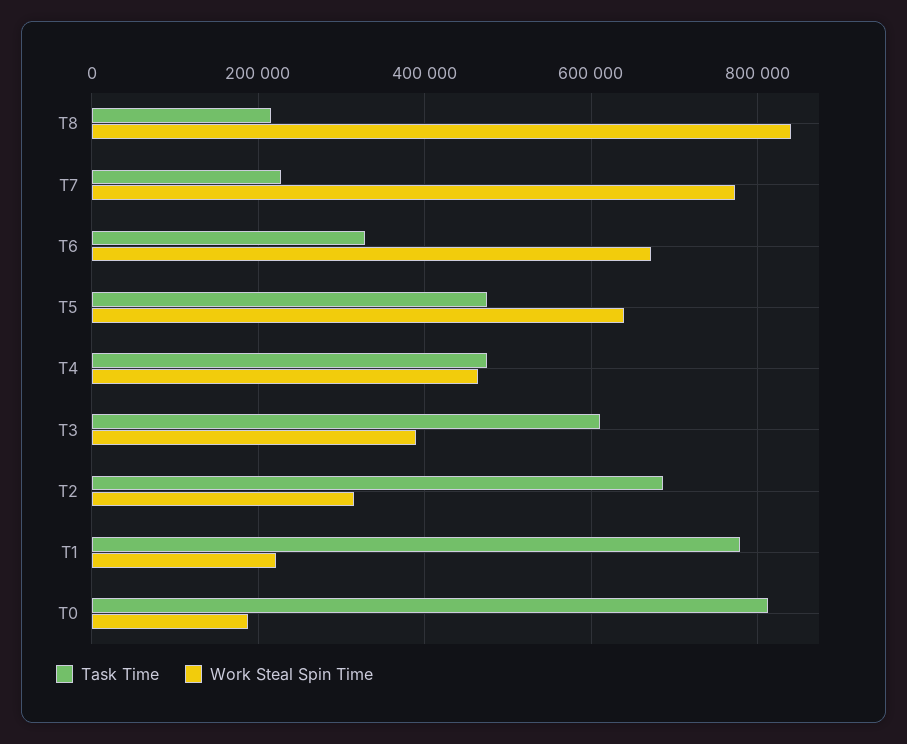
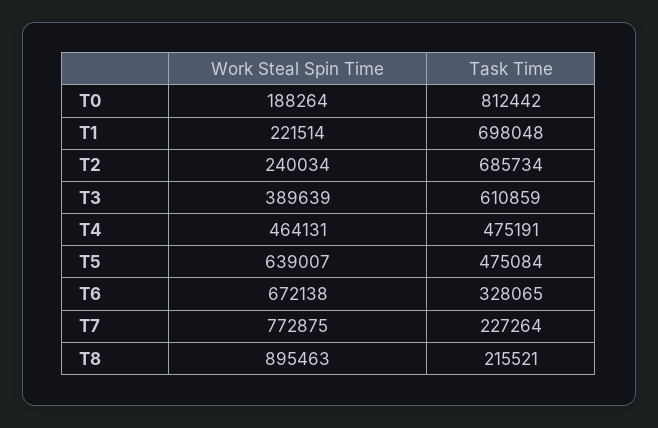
Work Steal Spin Time, T8: 840000 -> 895463
Work Steal Spin Time, T2: 320000 -> 240034
Task Time, T1: 780000 -> 698048

